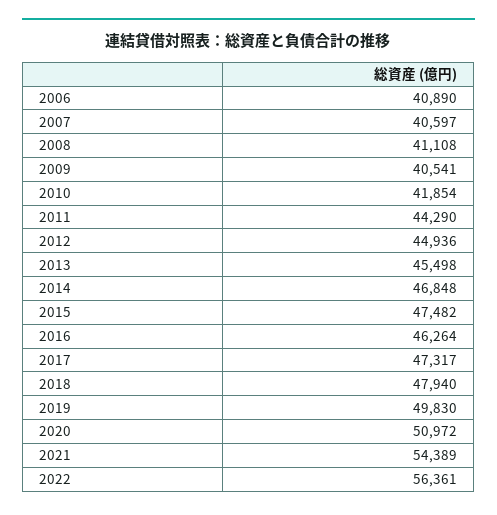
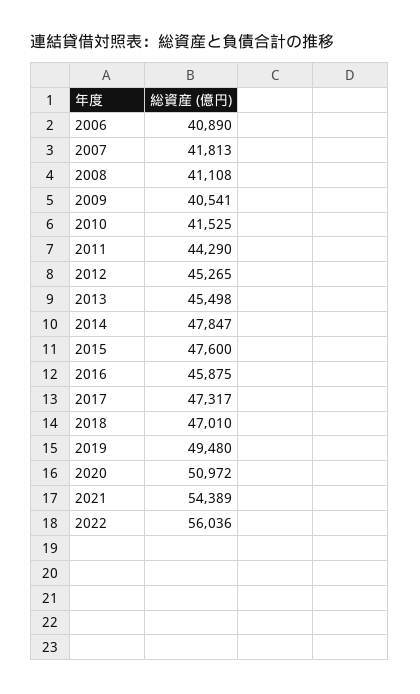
2007: 40597 -> 41813
2010: 41854 -> 41525
2012: 44936 -> 45265
2014: 46848 -> 47847
2015: 47482 -> 47600
2016: 46264 -> 45875
2018: 47940 -> 47010
2019: 49830 -> 49480
2022: 56361 -> 56036

